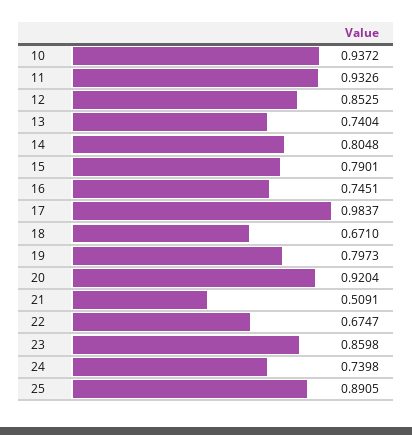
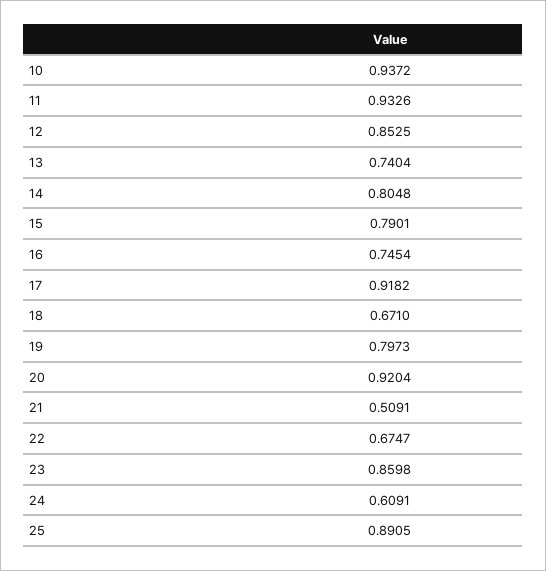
16: 0.7451 -> 0.7454
17: 0.9837 -> 0.9182
24: 0.7398 -> 0.6091

